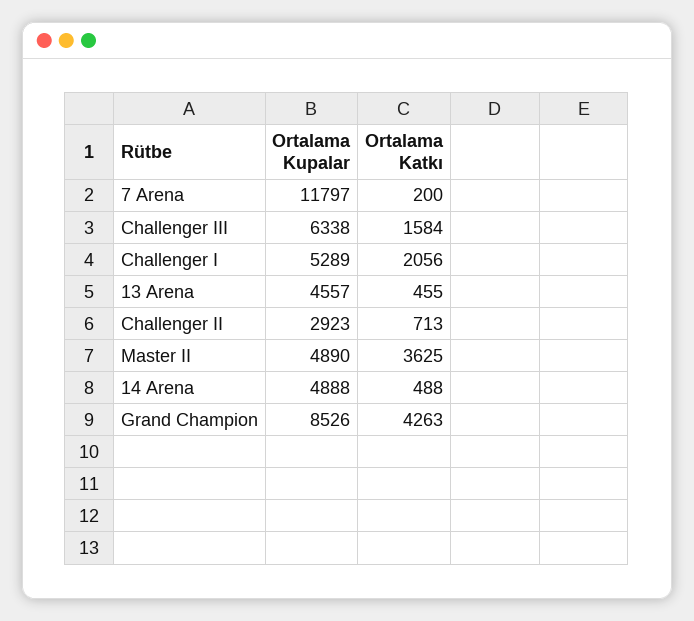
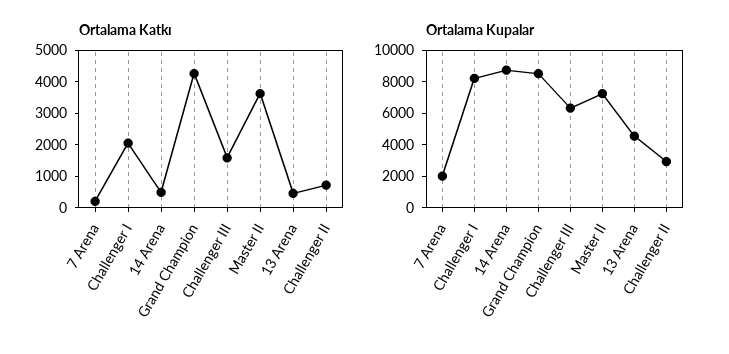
Ortalama Kupalar, 7 Arena: 11797 -> 2000
Ortalama Kupalar, Challenger I: 5289 -> 8000
Ortalama Kupalar, Master II: 4890 -> 7000
Ortalama Kupalar, 14 Arena: 4888 -> 9000

